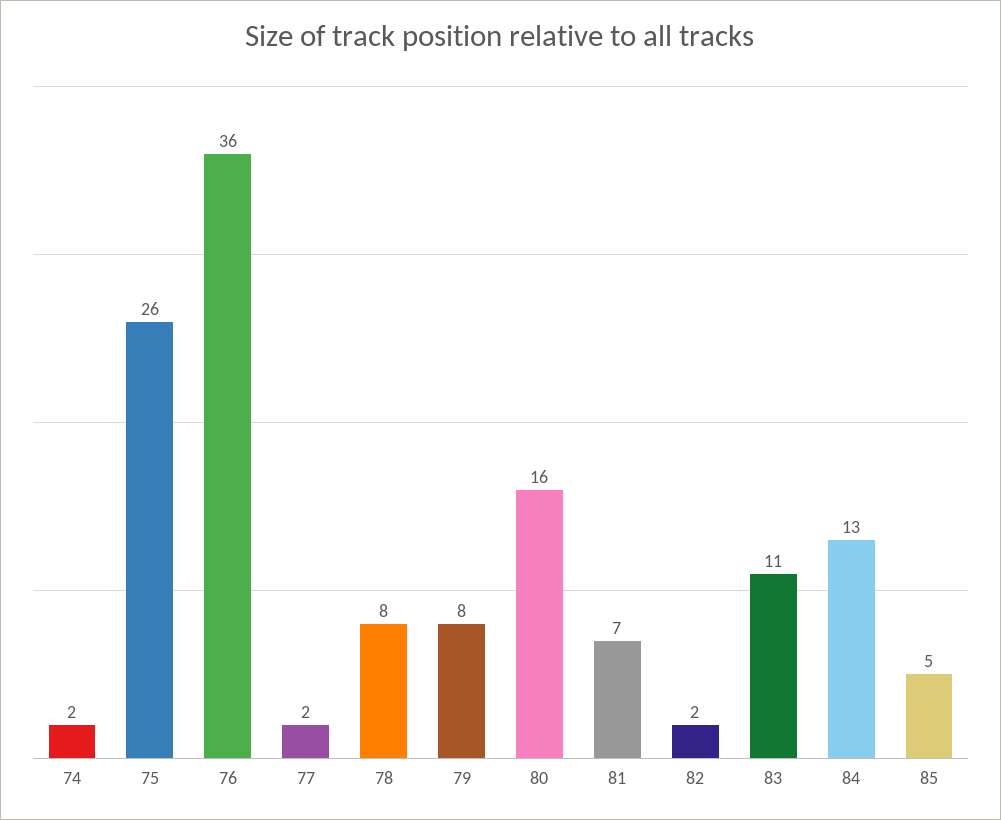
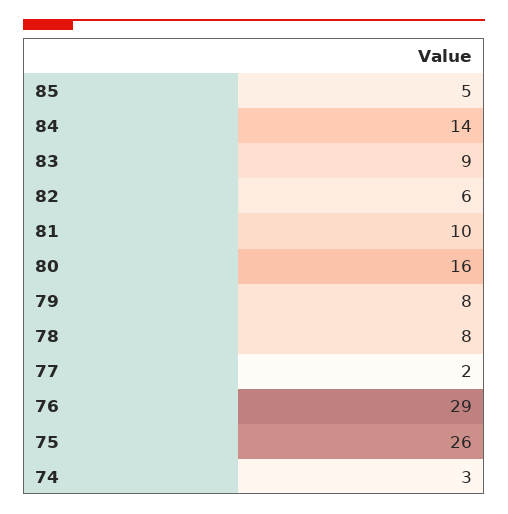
74: 2 -> 3
76: 36 -> 29
81: 7 -> 10
82: 2 -> 6
83: 11 -> 9
84: 13 -> 14

